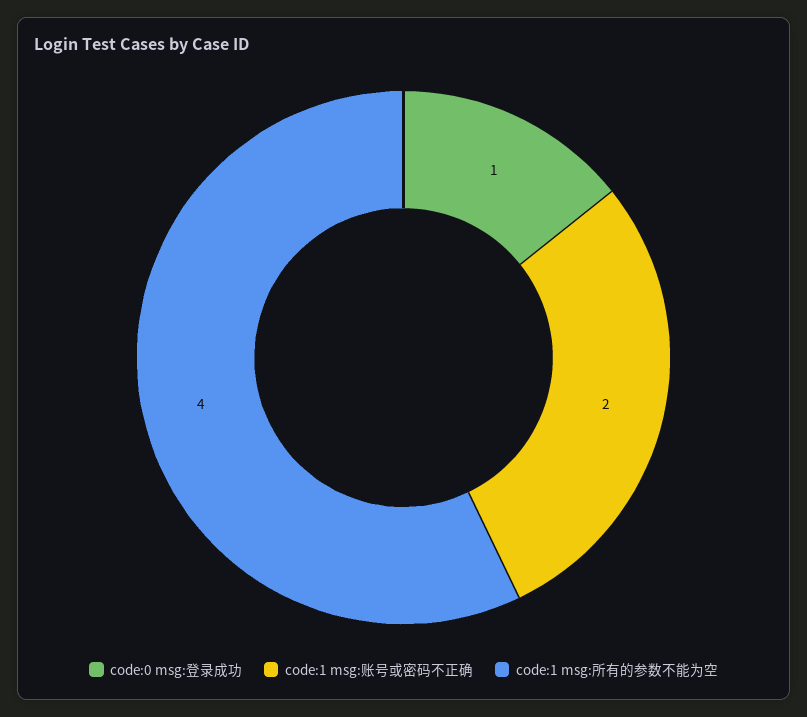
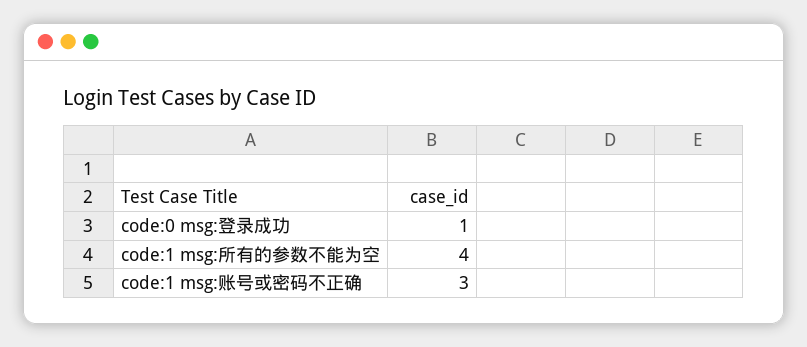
code:1 msg:账号或密码不正确: 2 -> 3

